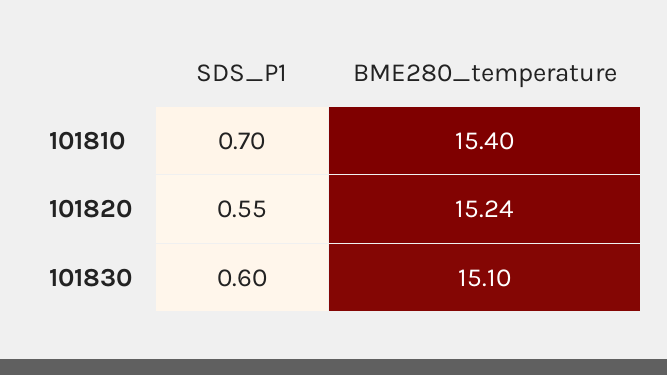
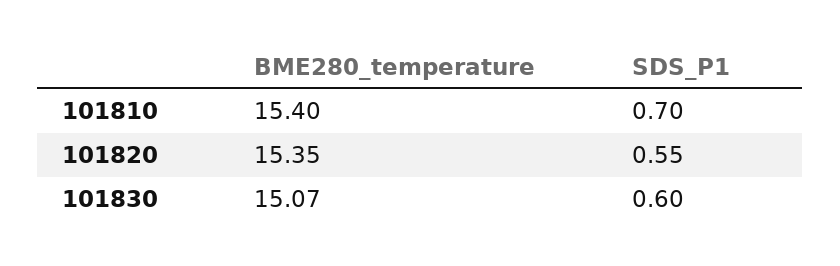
BME280_temperature, 101820: 15.24 -> 15.35
BME280_temperature, 101830: 15.1 -> 15.07

